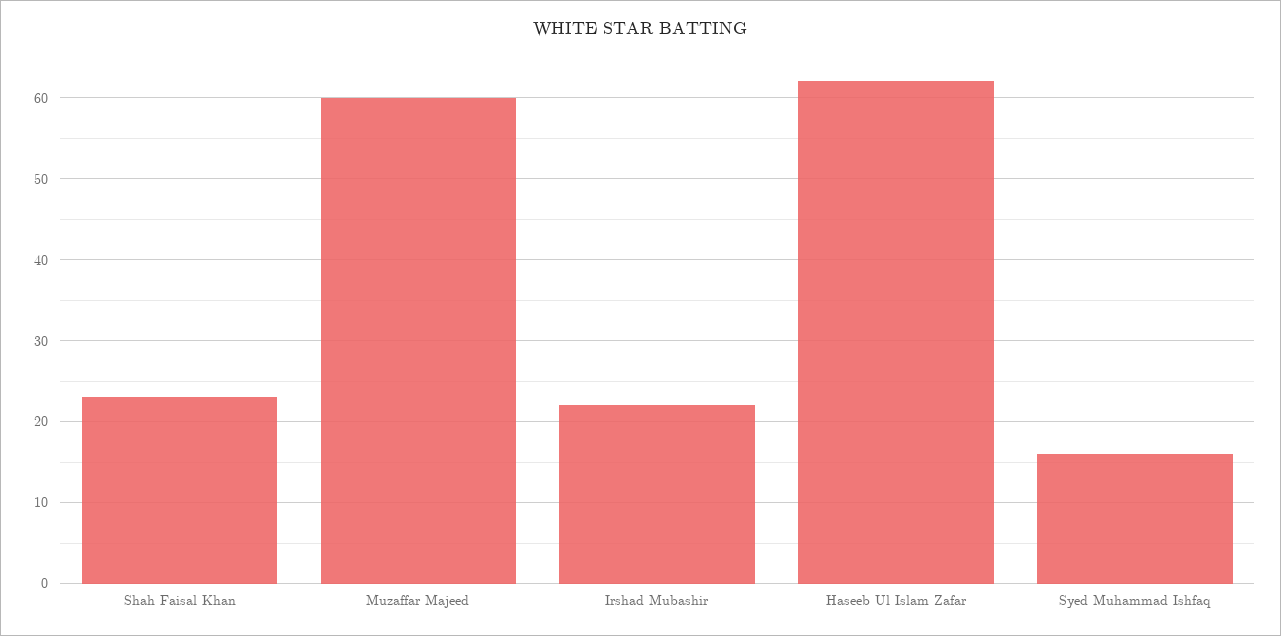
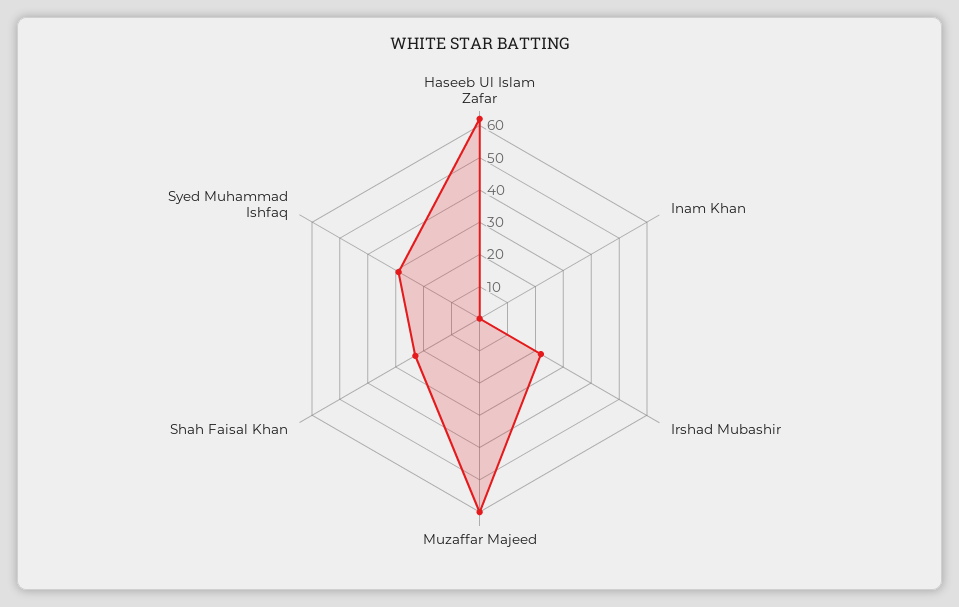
Syed Muhammad Ishfaq: 16 -> 30
Inam Khan: none -> 0

